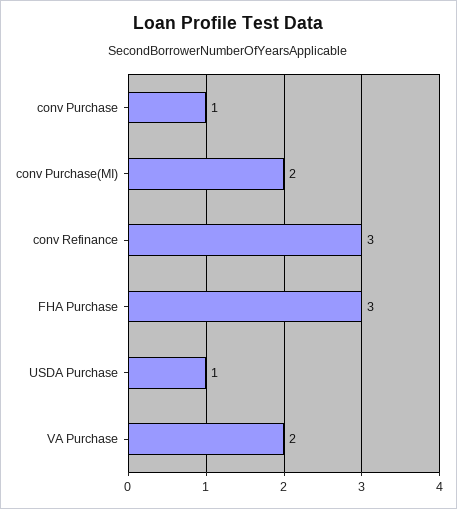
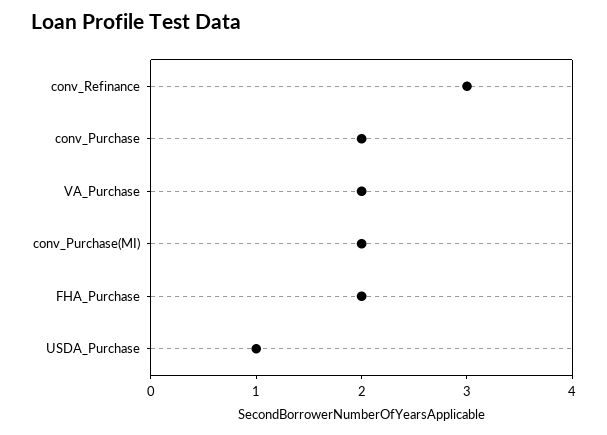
conv Purchase: 1 -> 2
FHA Purchase: 3 -> 2

